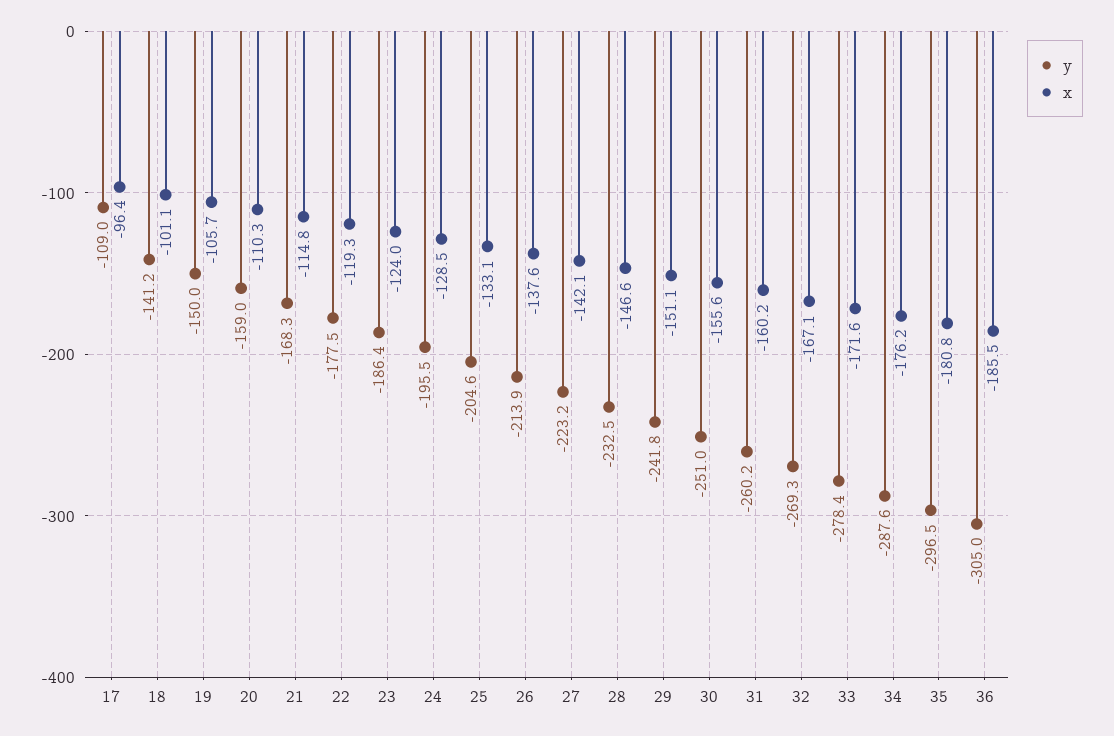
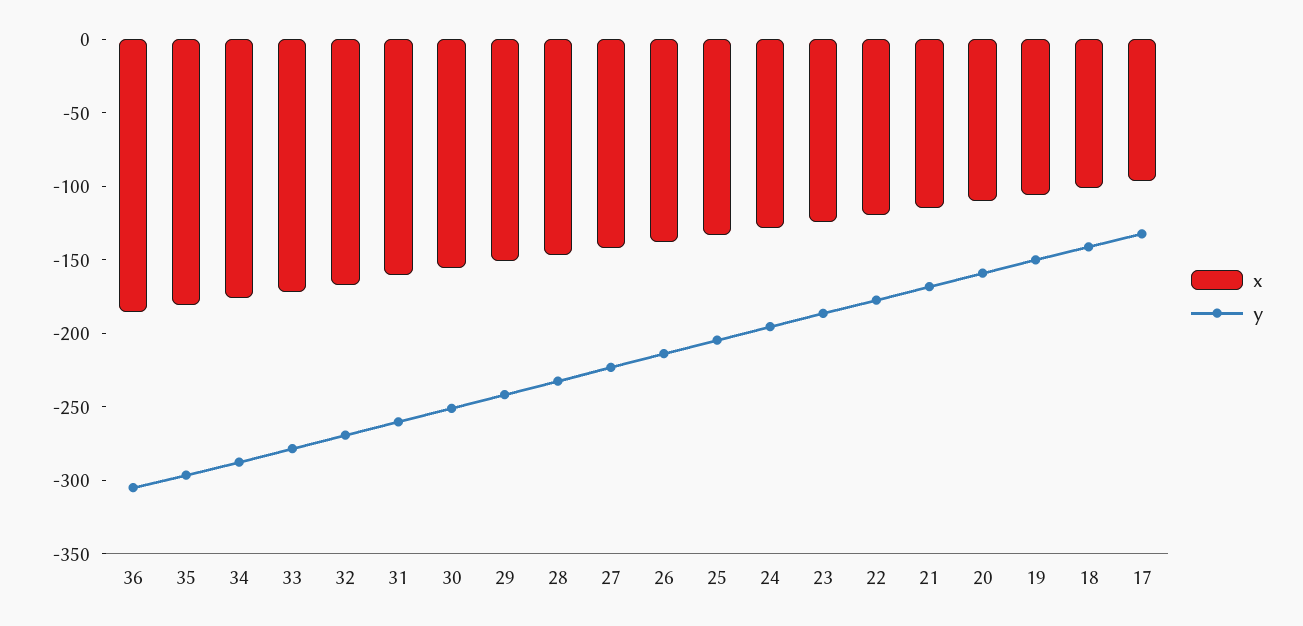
y, 17: -109 -> -130

